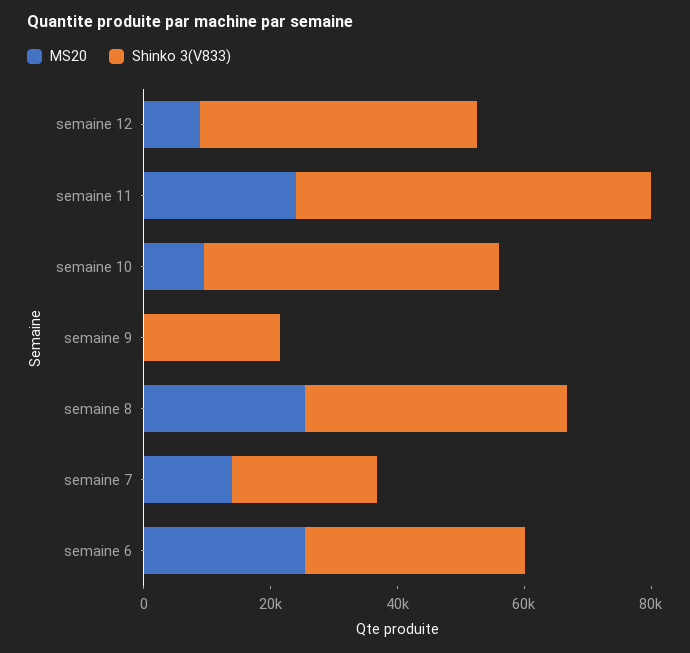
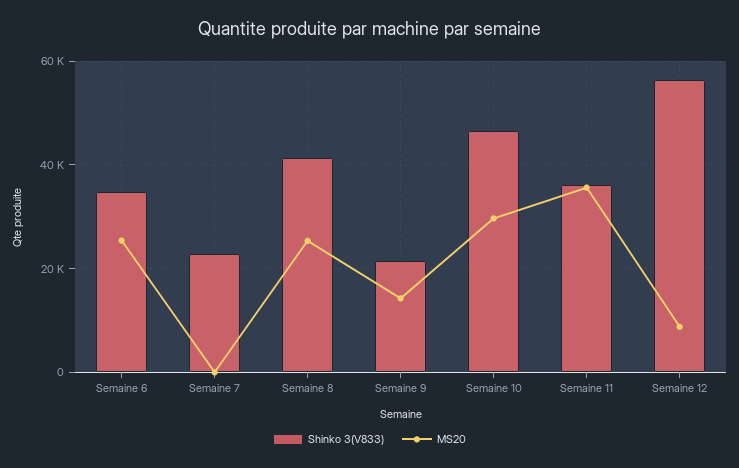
Shinko 3(V833), semaine 12: 45000 -> 56000
MS20, semaine 11: 25000 -> 36000
Shinko 3(V833), semaine 11: 55000 -> 36000
MS20, semaine 10: 10000 -> 30000
MS20, semaine 9: 0 -> 14000
MS20, semaine 7: 15000 -> 0

